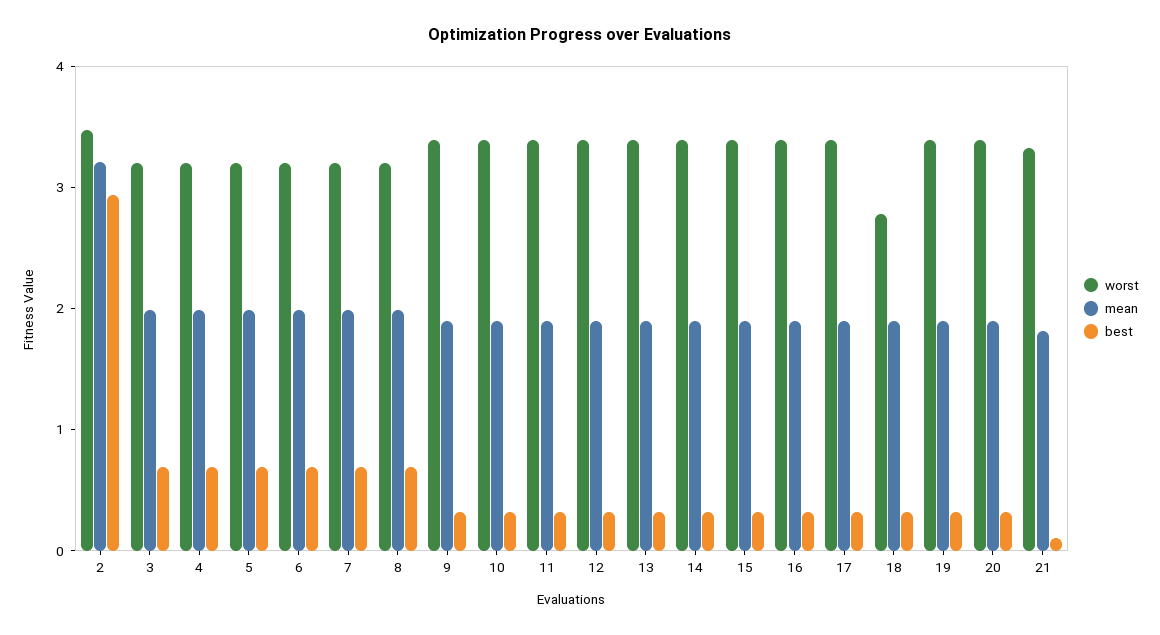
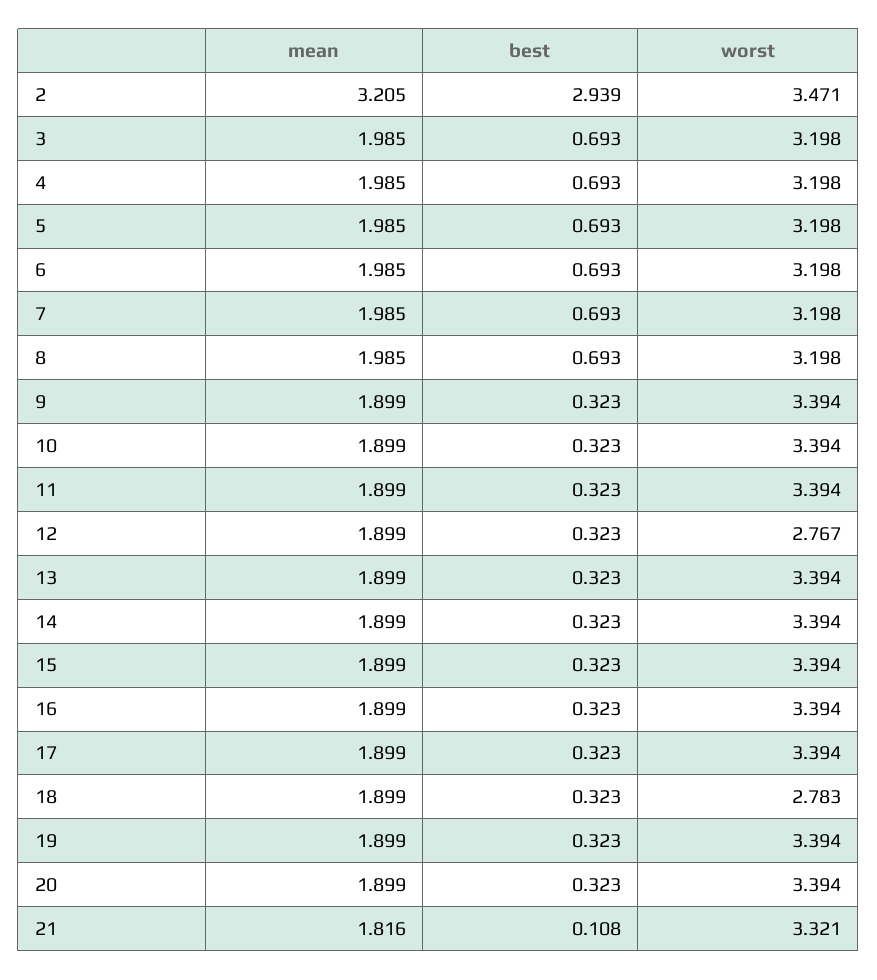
worst, 12: 3.4 -> 2.767

